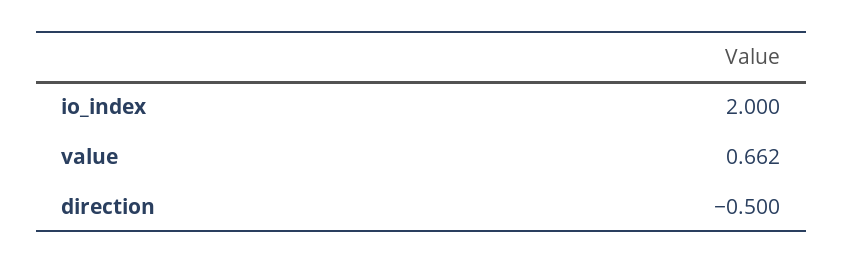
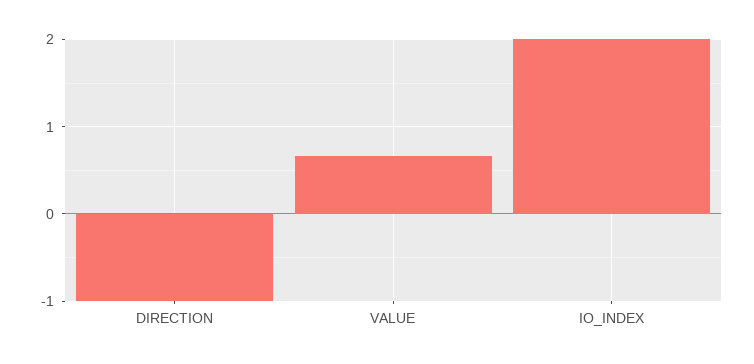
direction: -0.5 -> -1

